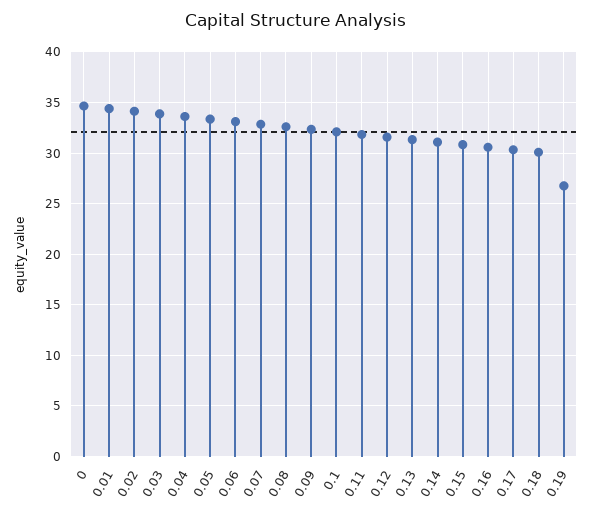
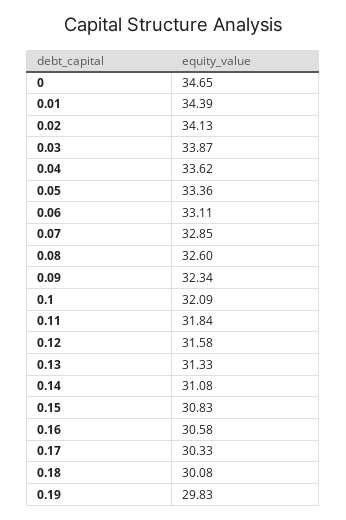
0.19: 27 -> 29.83

